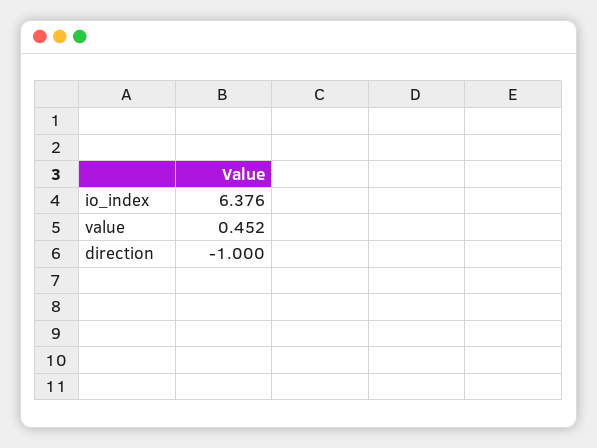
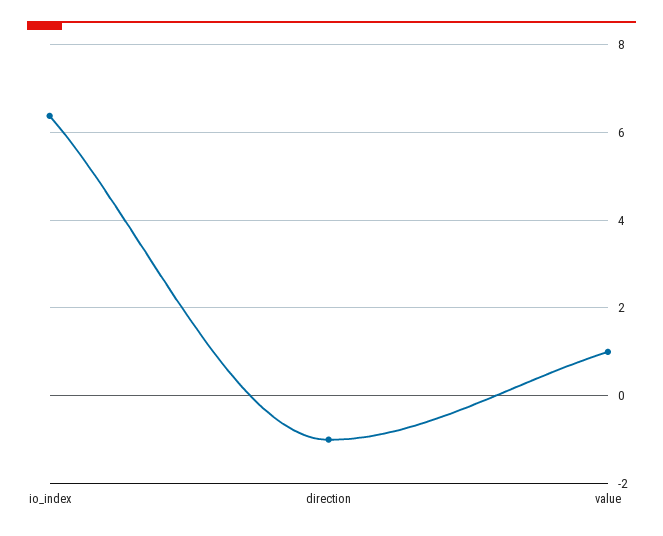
value: 0.452 -> 1

